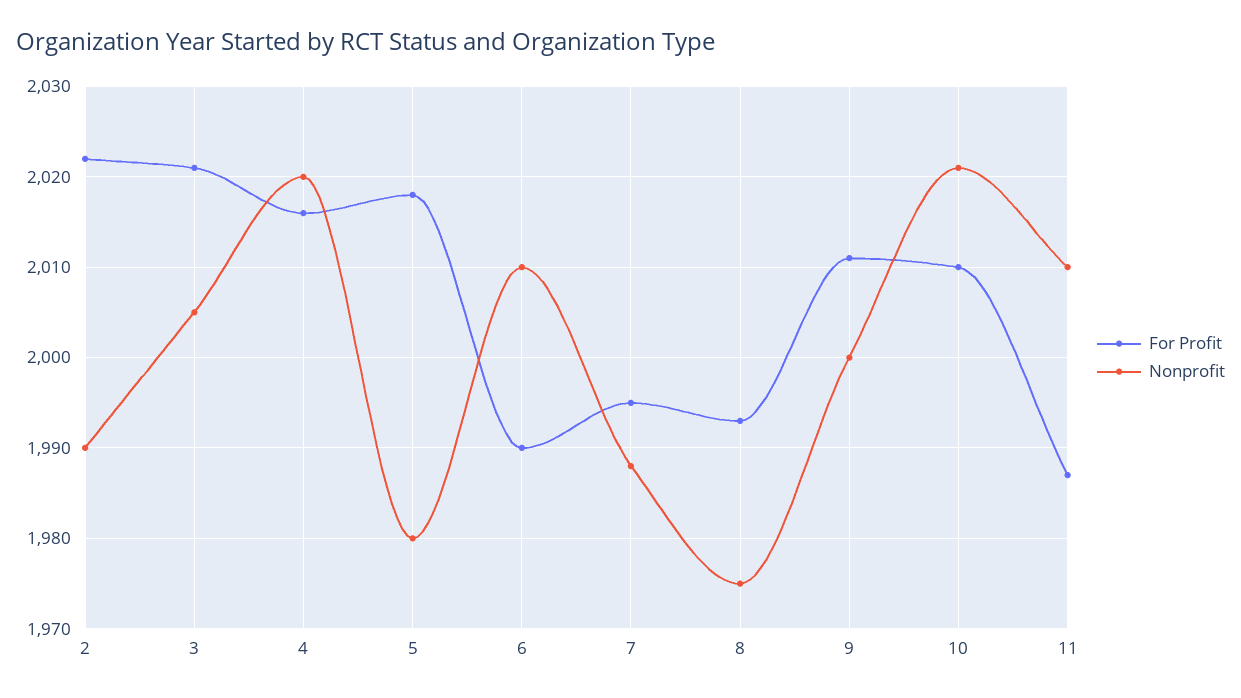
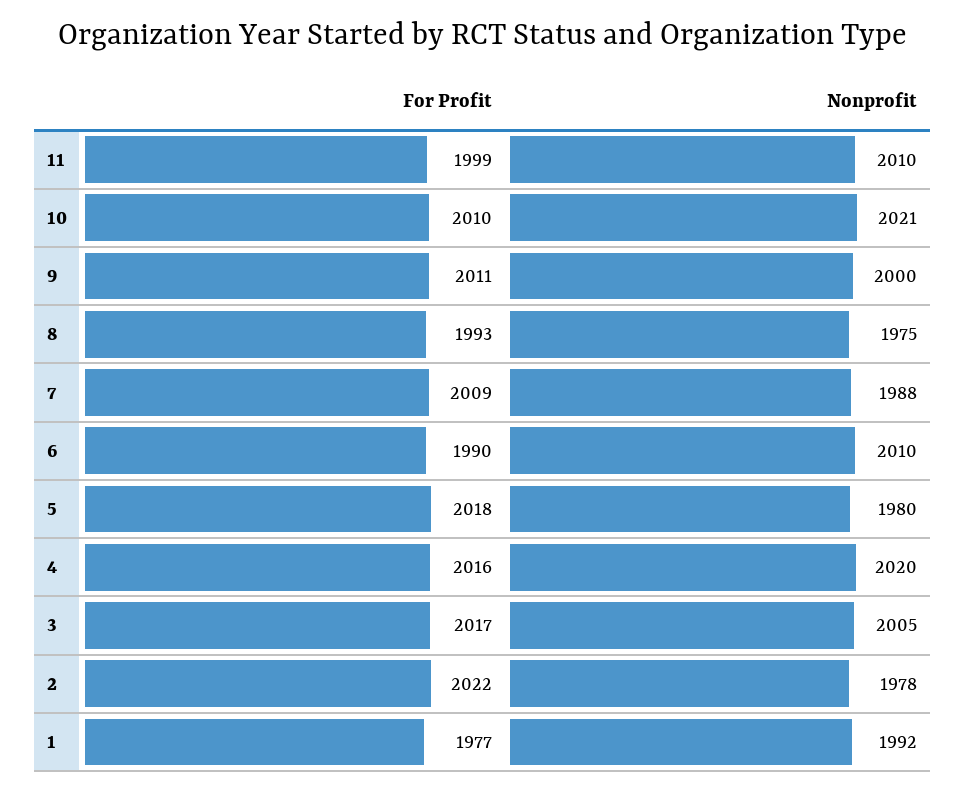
Nonprofit, 2: 1990 -> 1978
For Profit, 3: 2021 -> 2017
For Profit, 7: 1995 -> 2009
For Profit, 11: 1987 -> 1999
For Profit, 1: none -> 1977
Nonprofit, 1: none -> 1992

